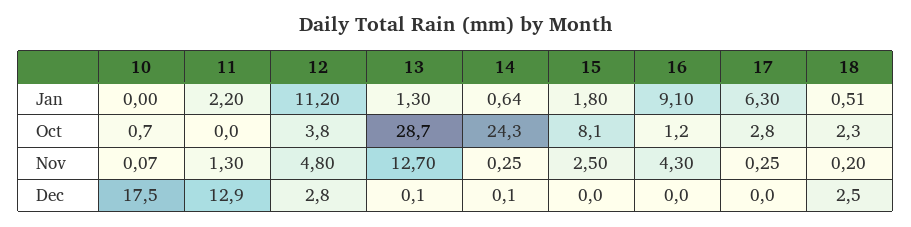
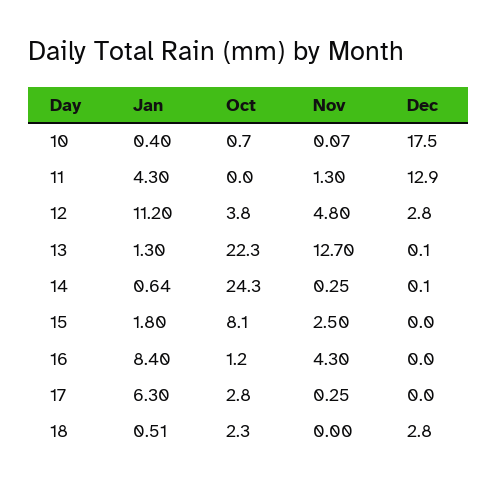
10, Jan: 0 -> 0.4
11, Jan: 2.2 -> 4.3
16, Jan: 9.1 -> 8.4
13, Oct: 28.7 -> 22.3
18, Nov: 0.2 -> 0
18, Dec: 2.5 -> 2.8

